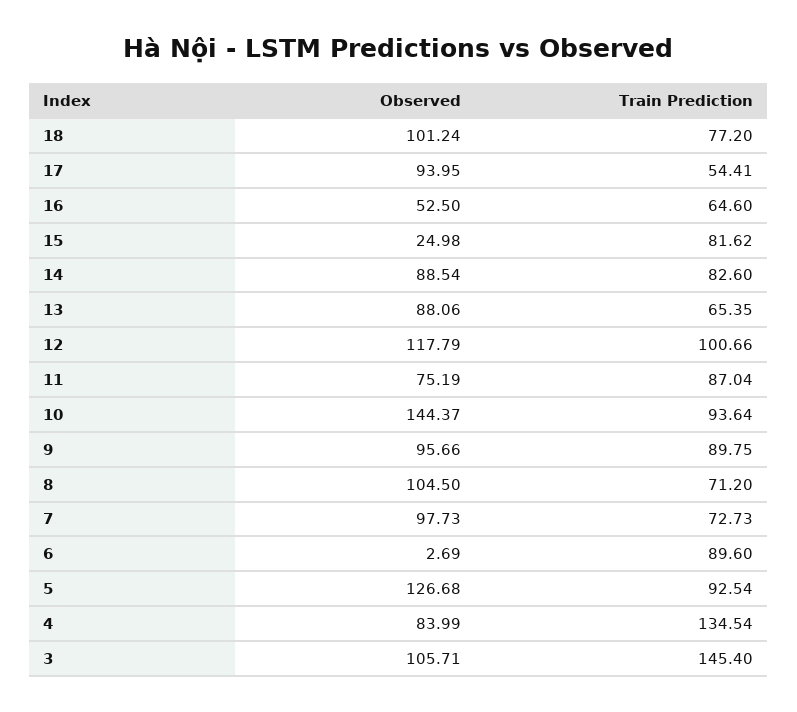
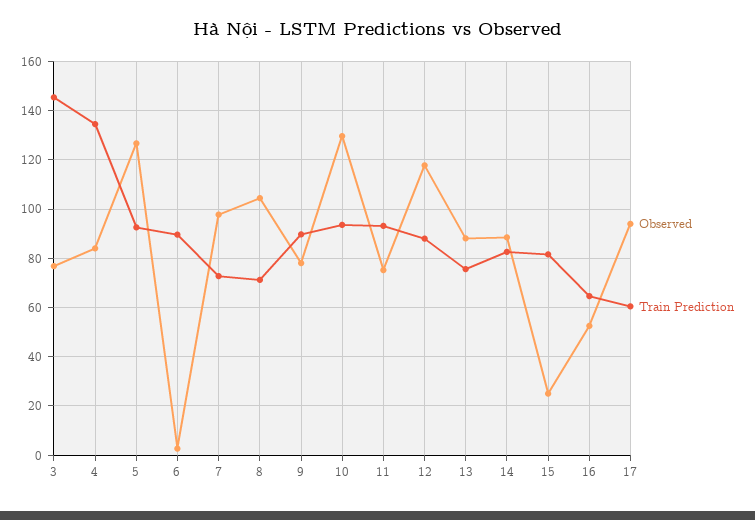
Observed, 18: 101.24 -> none
Train Prediction, 18: 77.2 -> none
Train Prediction, 17: 54.41 -> 60
Train Prediction, 13: 65.35 -> 75
Train Prediction, 12: 100.66 -> 87.5
Train Prediction, 11: 87.04 -> 92.5
Observed, 10: 144.37 -> 130
Observed, 9: 95.66 -> 77.5
Observed, 3: 105.71 -> 77.5

